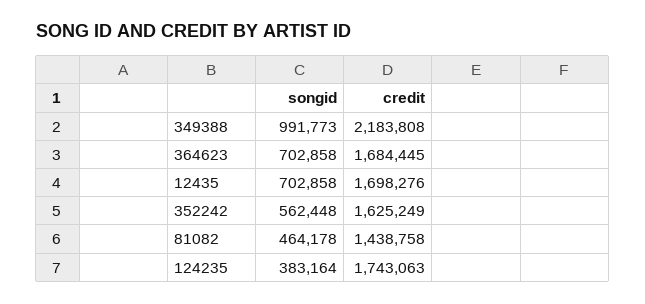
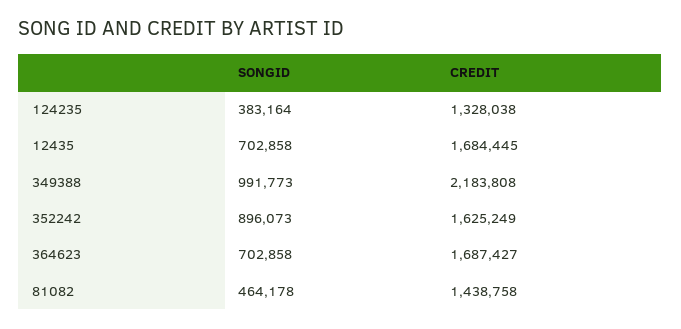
credit, 364623: 1684445 -> 1687427
credit, 12435: 1698276 -> 1684445
songid, 352242: 562448 -> 896073
credit, 124235: 1743063 -> 1328038

